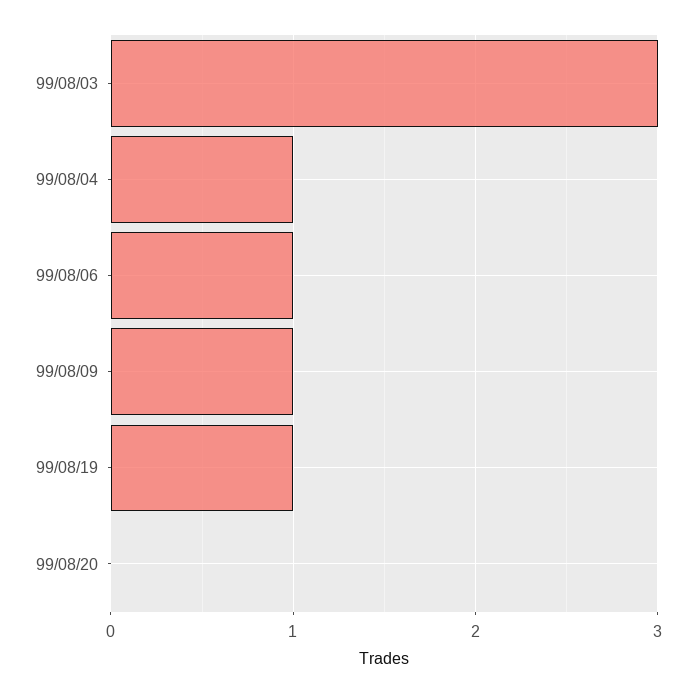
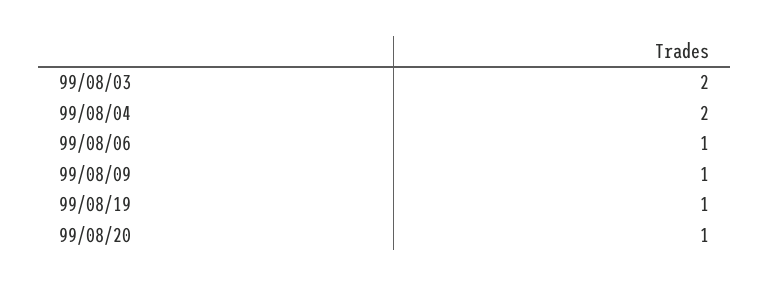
99/08/03: 3 -> 2
99/08/04: 1 -> 2
99/08/20: 0 -> 1

